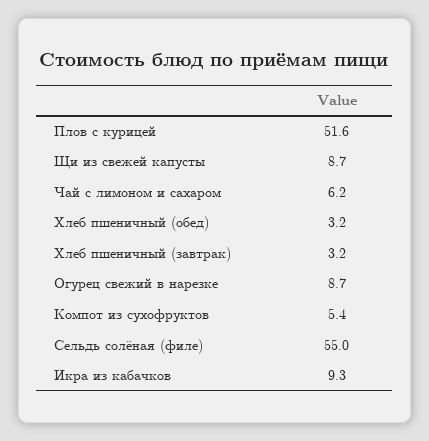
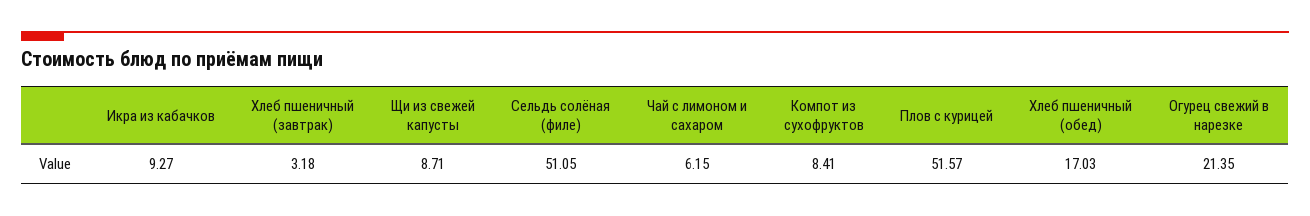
Хлеб пшеничный (обед): 3.2 -> 17.03
Огурец свежий в нарезке: 8.7 -> 21.35
Компот из сухофруктов: 5.4 -> 8.41
Сельдь солёная (филе): 55 -> 51.05

